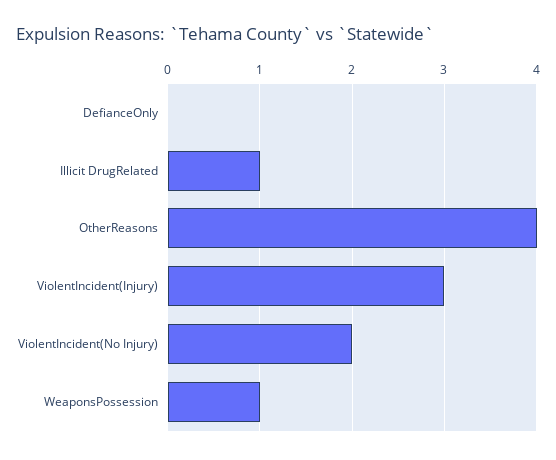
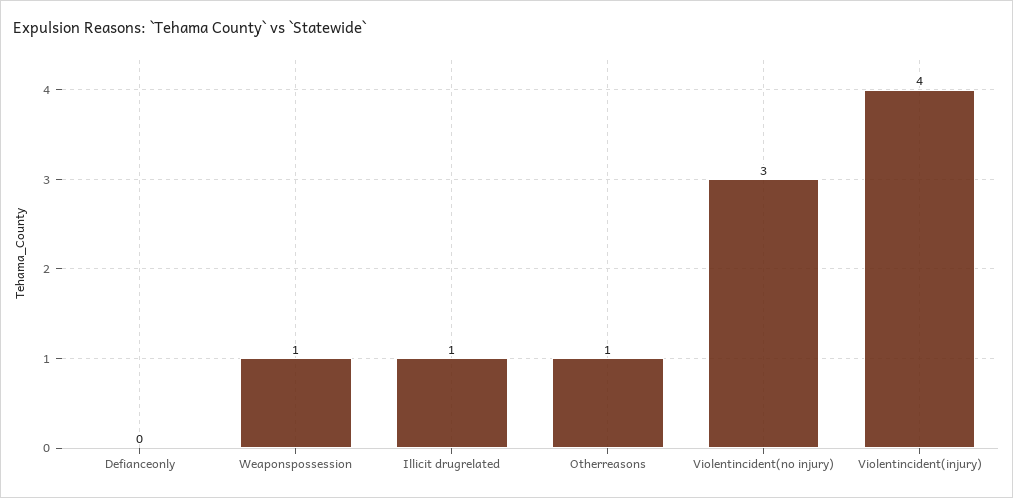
OtherReasons: 4 -> 1
ViolentIncident(Injury): 3 -> 4
ViolentIncident(No Injury): 2 -> 3

